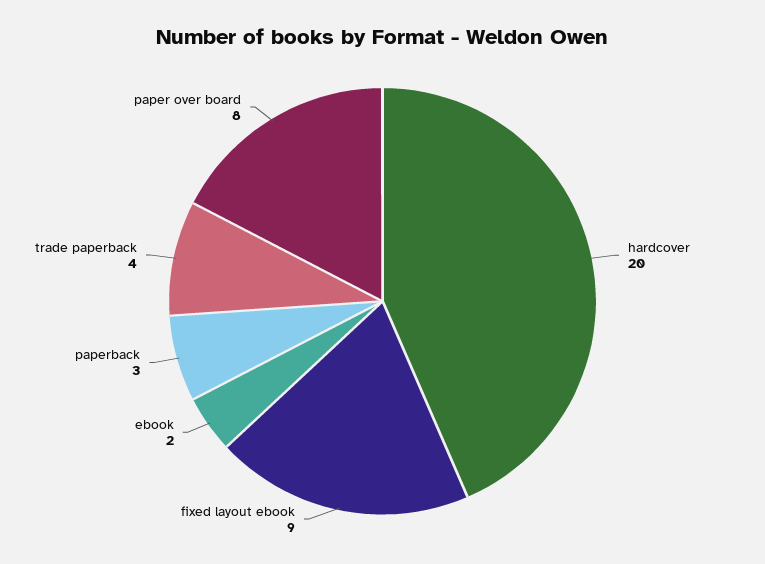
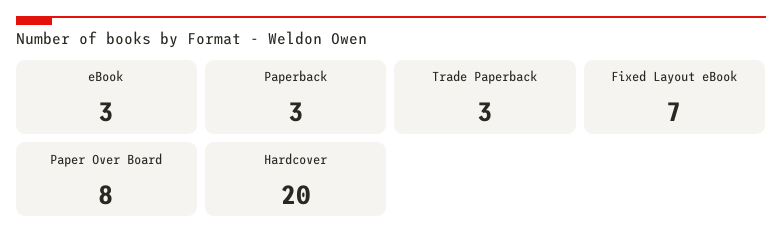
fixed layout ebook: 9 -> 7
ebook: 2 -> 3
trade paperback: 4 -> 3

